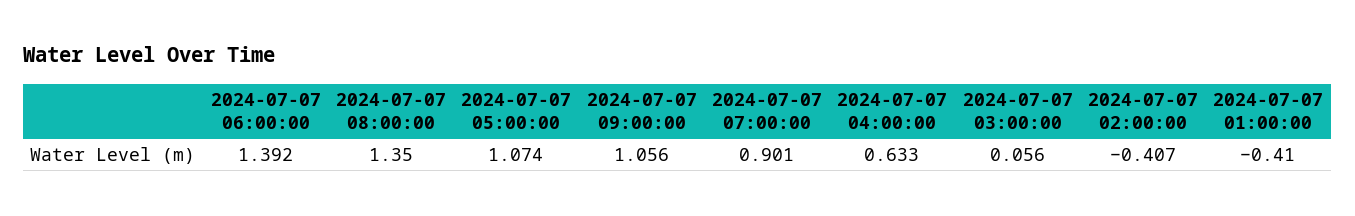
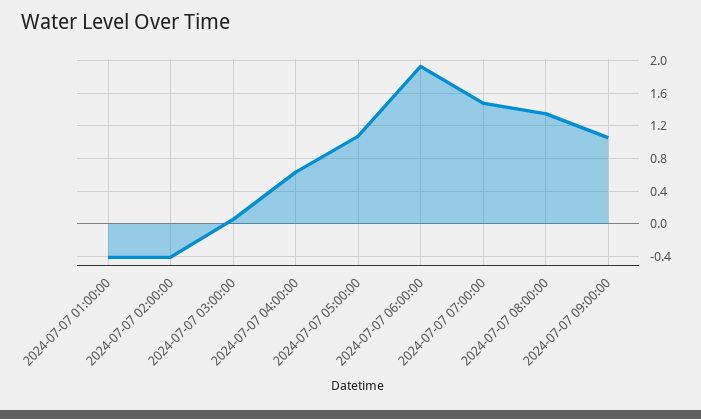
2024-07-07 06:00:00: 1.392 -> 1.9
2024-07-07 07:00:00: 0.901 -> 1.5

